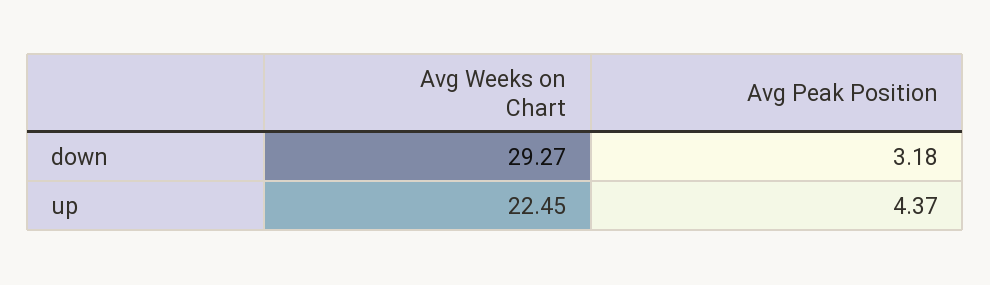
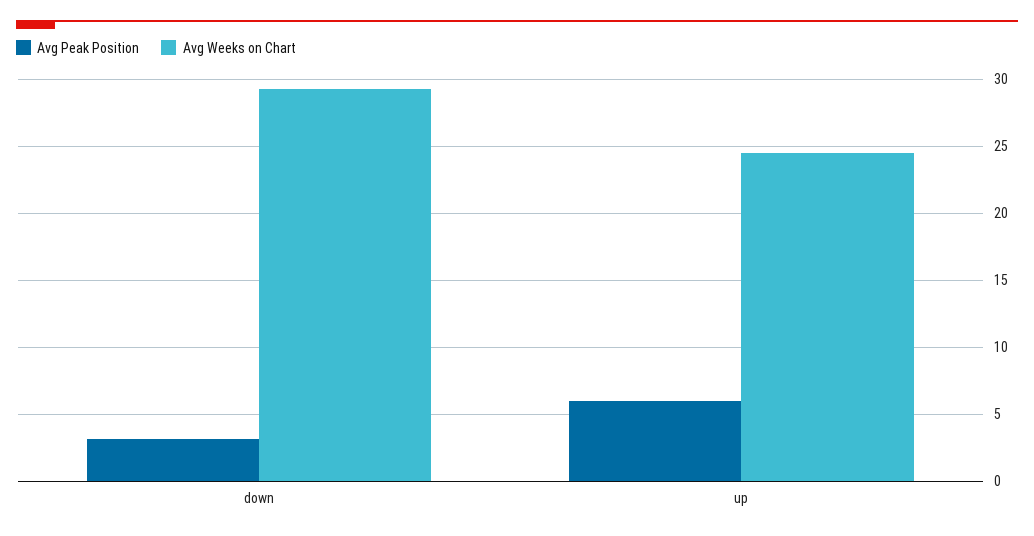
Avg Weeks on Chart, up: 22.45 -> 24.5
Avg Peak Position, up: 4.37 -> 6

